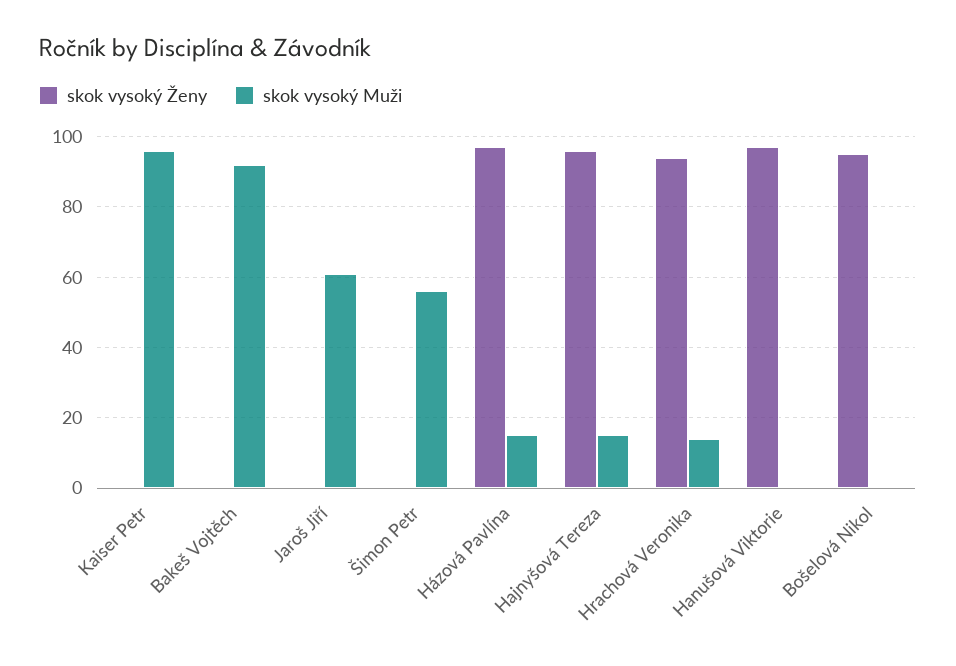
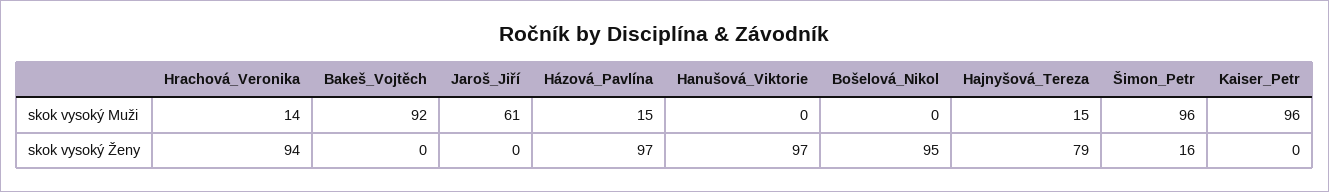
skok vysoký Ženy, Šimon Petr: 0 -> 16
skok vysoký Muži, Šimon Petr: 55 -> 96
skok vysoký Ženy, Hajnyšová Tereza: 95 -> 79

